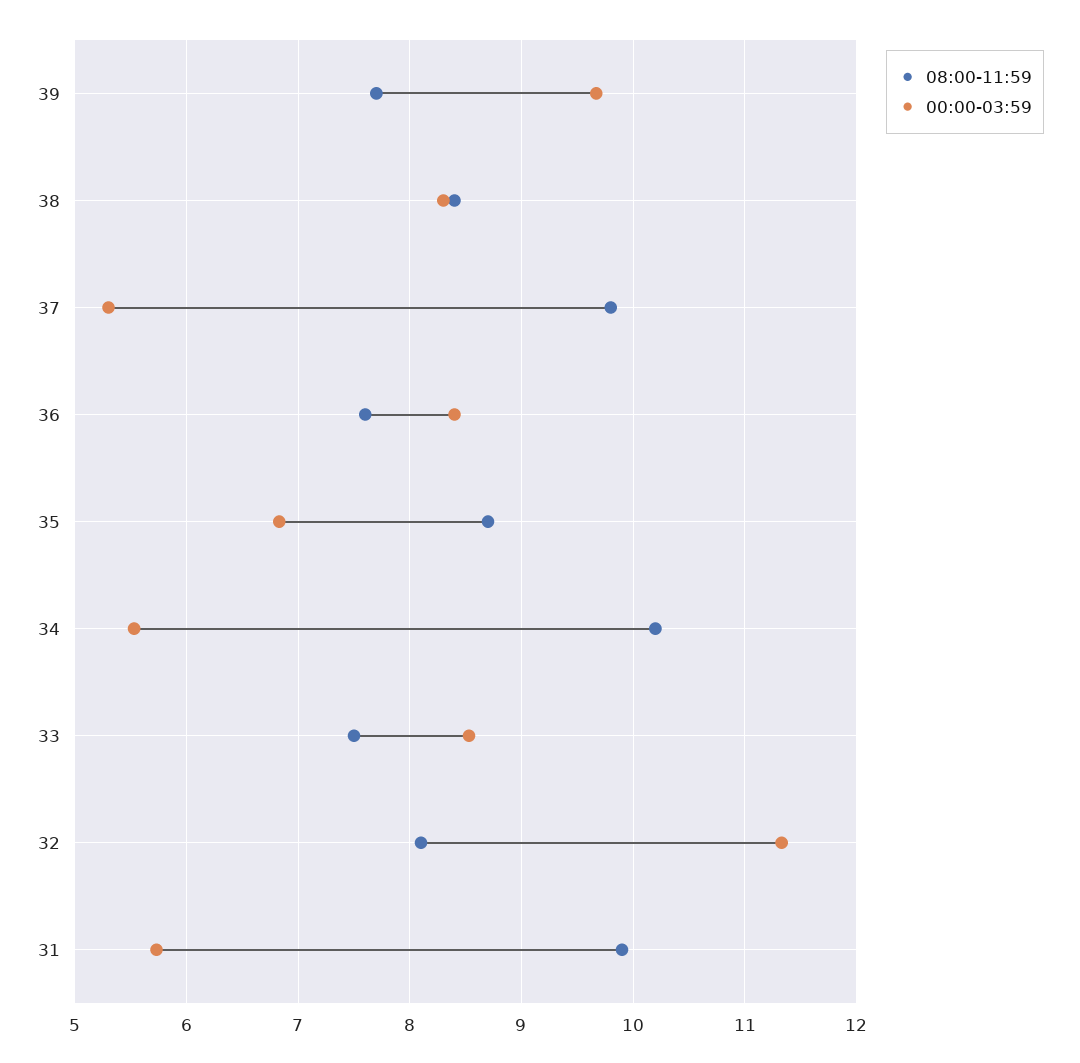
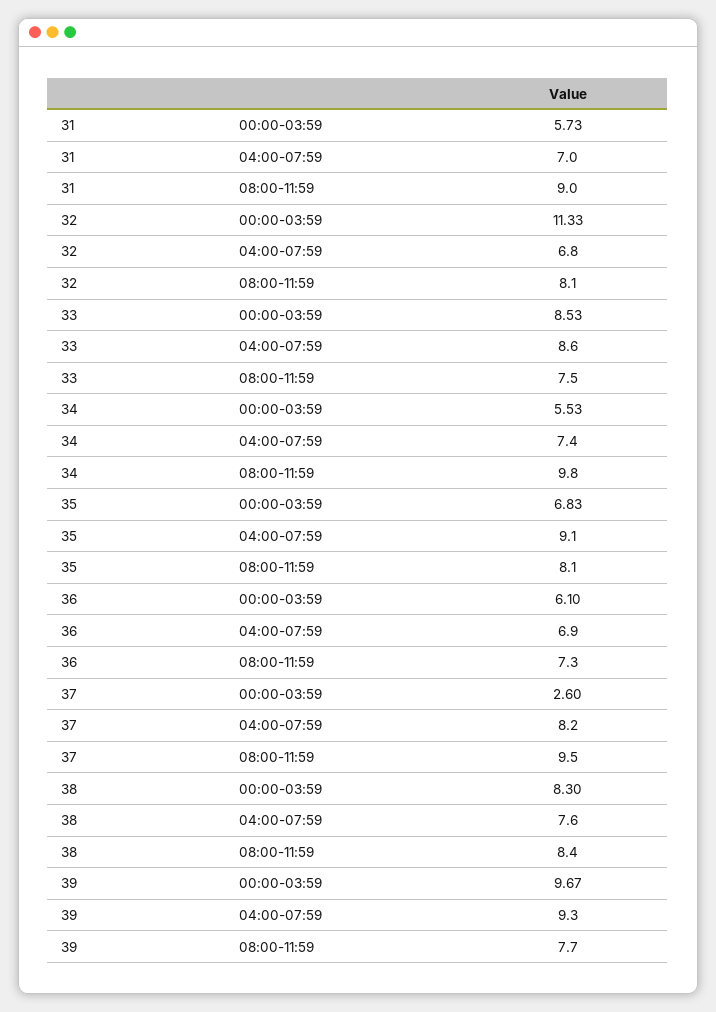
08:00-11:59, 37: 9.8 -> 9.5
00:00-03:59, 37: 5.3 -> 2.6
08:00-11:59, 36: 7.6 -> 7.3
00:00-03:59, 36: 8.4 -> 6.1
08:00-11:59, 35: 8.7 -> 8.1
08:00-11:59, 34: 10.2 -> 9.8
08:00-11:59, 31: 9.9 -> 9
04:00-07:59, 31: none -> 7
04:00-07:59, 32: none -> 6.8
04:00-07:59, 33: none -> 8.6
04:00-07:59, 34: none -> 7.4
04:00-07:59, 35: none -> 9.1
04:00-07:59, 36: none -> 6.9
04:00-07:59, 37: none -> 8.2
04:00-07:59, 38: none -> 7.6
04:00-07:59, 39: none -> 9.3

